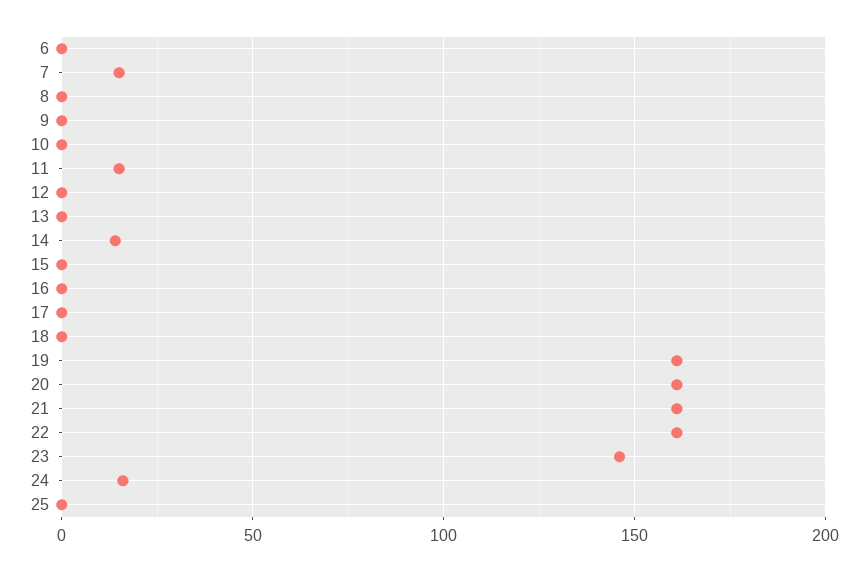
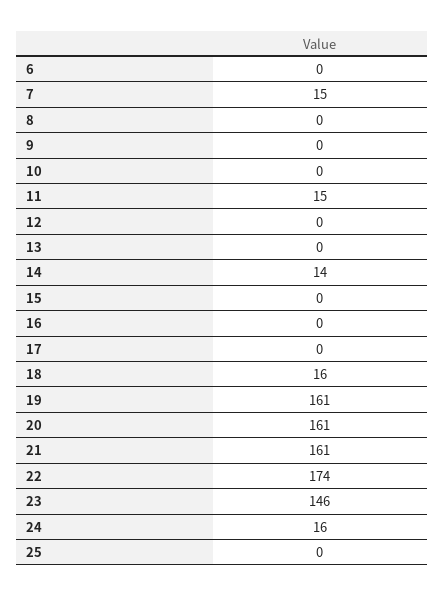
18: 0 -> 16
22: 160 -> 174

